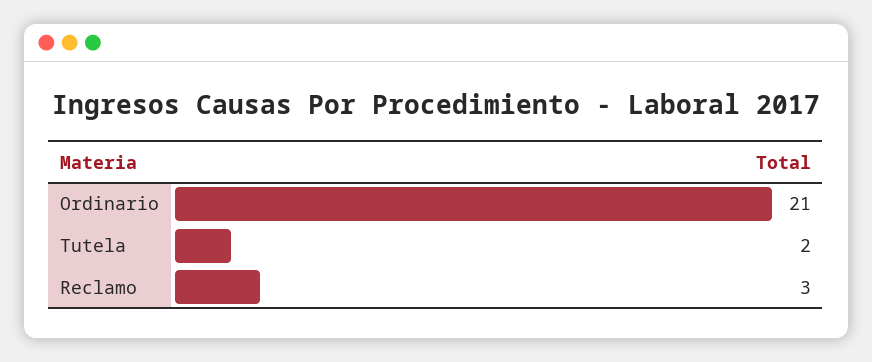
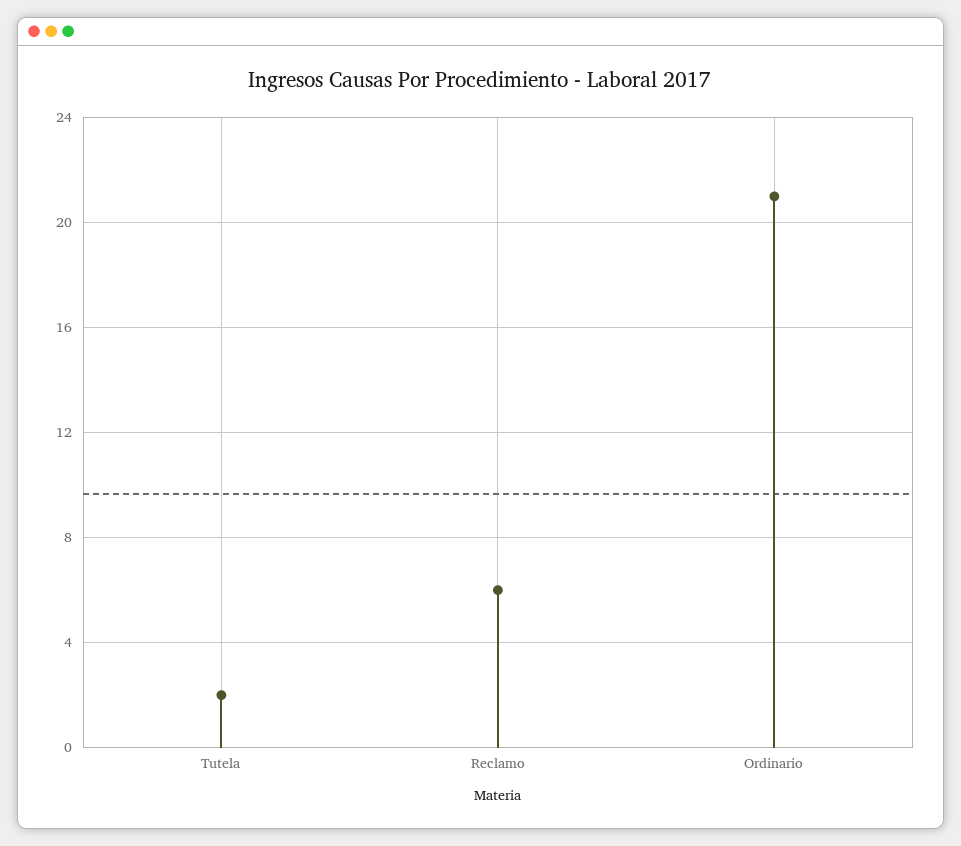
Reclamo: 3 -> 6

